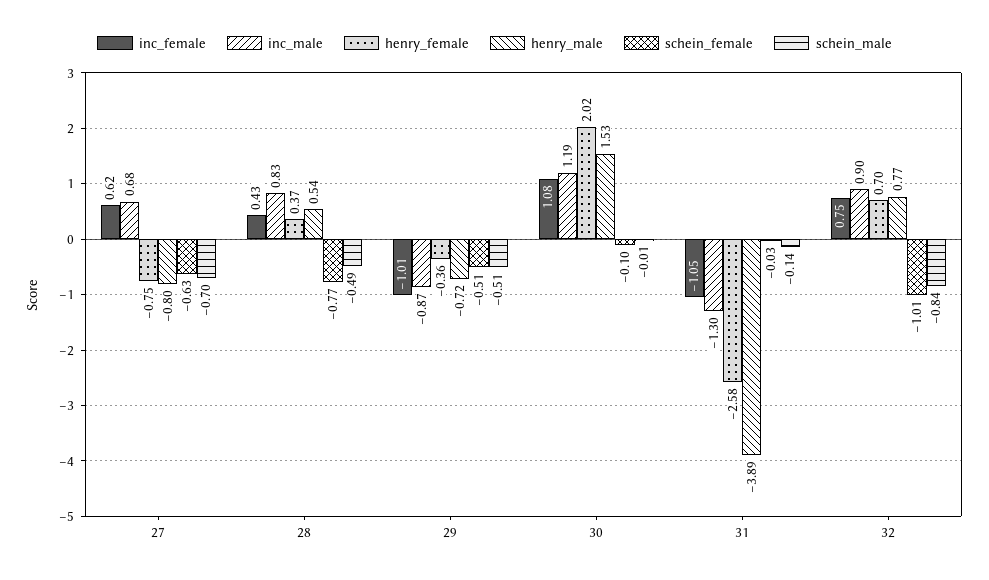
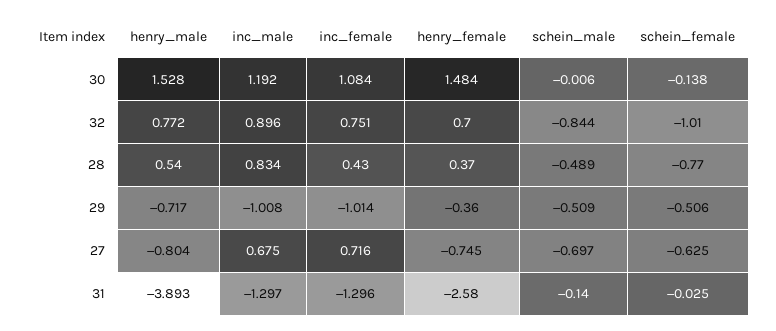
inc_female, 27: 0.62 -> 0.716
inc_male, 29: -0.87 -> -1.008
henry_female, 30: 2.02 -> 1.484
schein_female, 30: -0.1 -> -0.138
inc_female, 31: -1.05 -> -1.296

